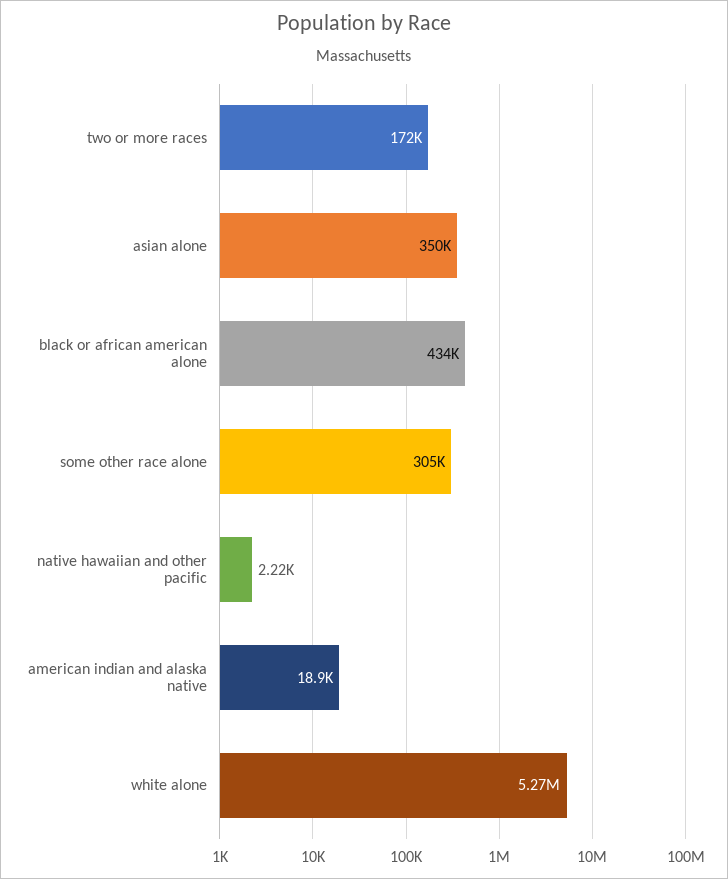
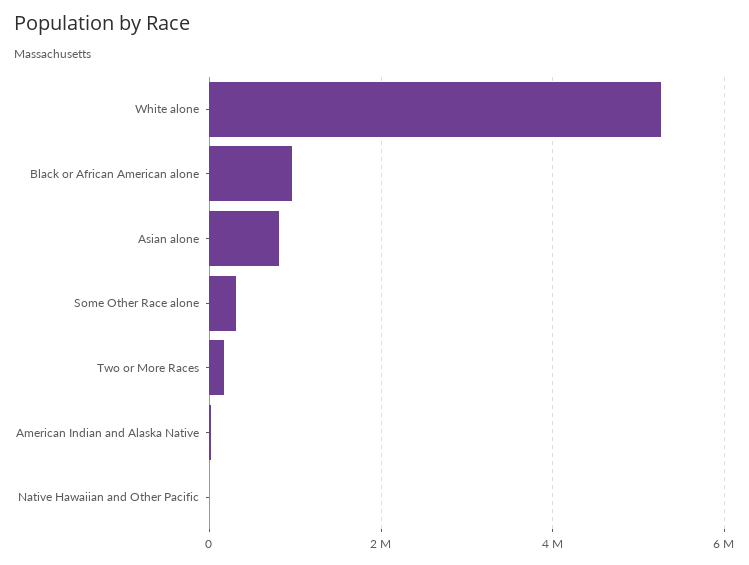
asian alone: 350000 -> 800000
black or african american alone: 434000 -> 1000000

